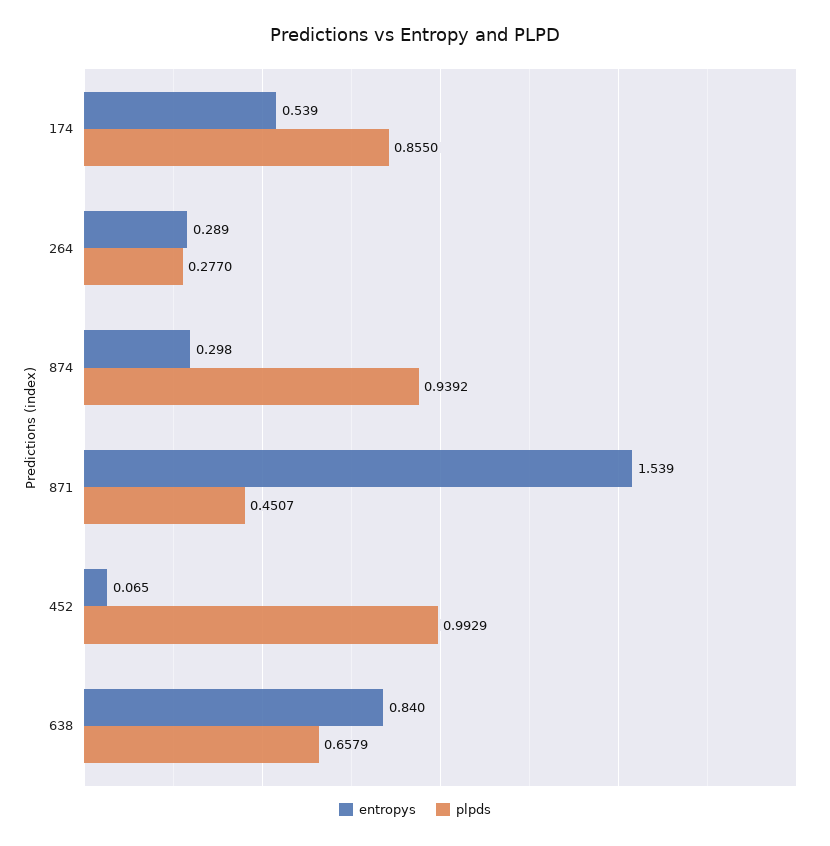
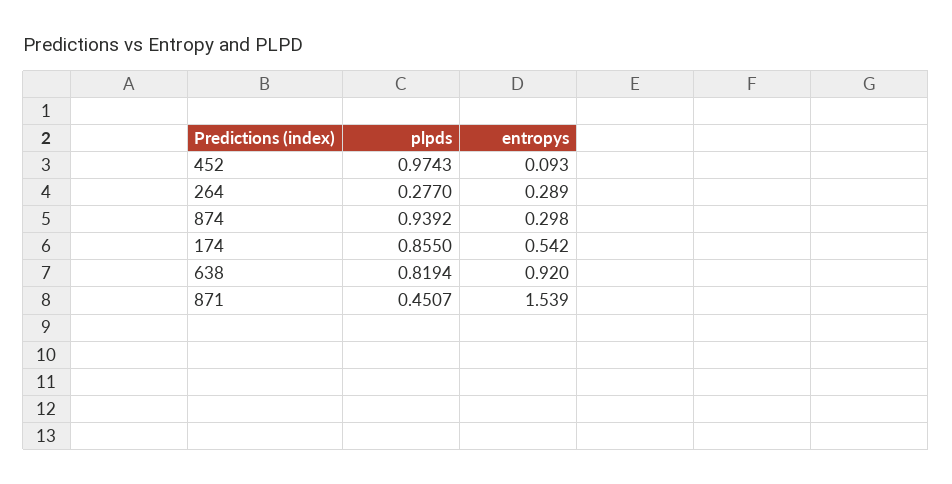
entropys, 174: 0.539 -> 0.542
entropys, 452: 0.065 -> 0.093
plpds, 452: 0.9929 -> 0.9743
entropys, 638: 0.84 -> 0.92
plpds, 638: 0.6579 -> 0.8194

